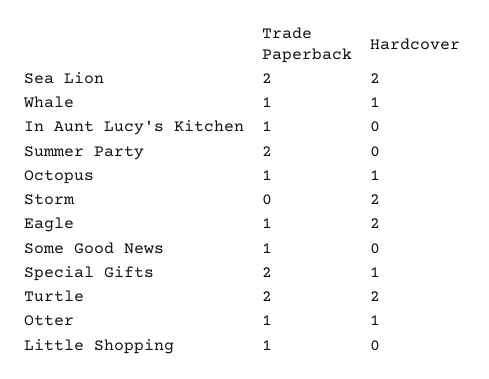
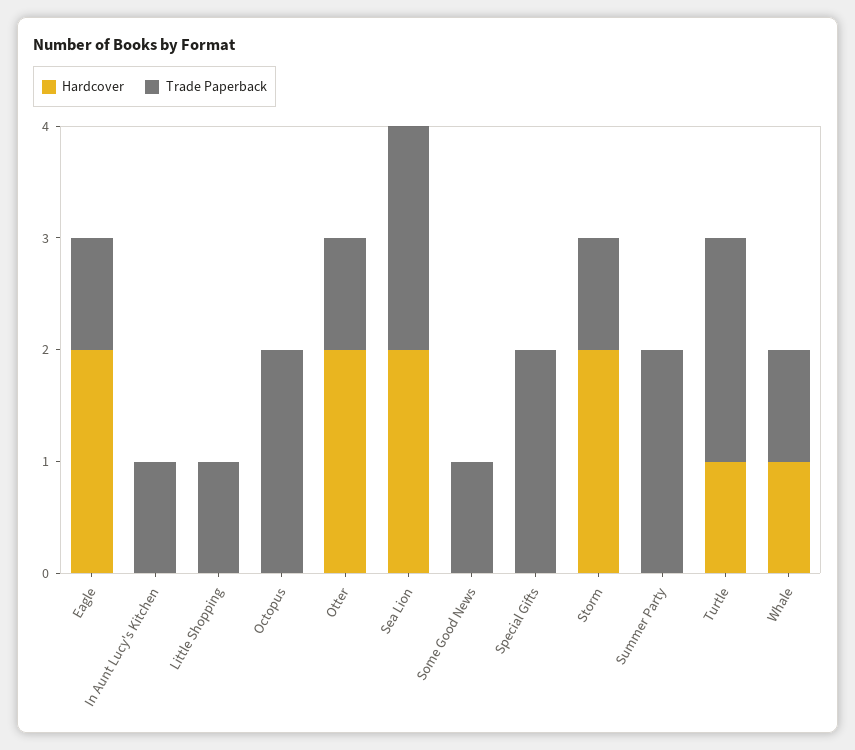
Trade Paperback, Octopus: 1 -> 2
Hardcover, Octopus: 1 -> 0
Trade Paperback, Storm: 0 -> 1
Hardcover, Special Gifts: 1 -> 0
Hardcover, Turtle: 2 -> 1
Hardcover, Otter: 1 -> 2

